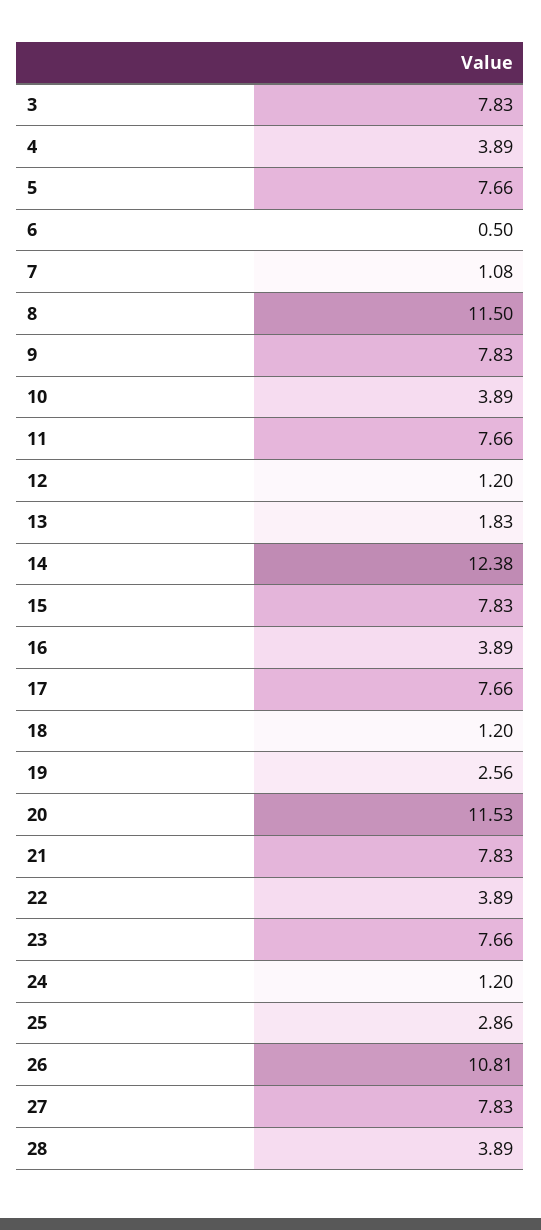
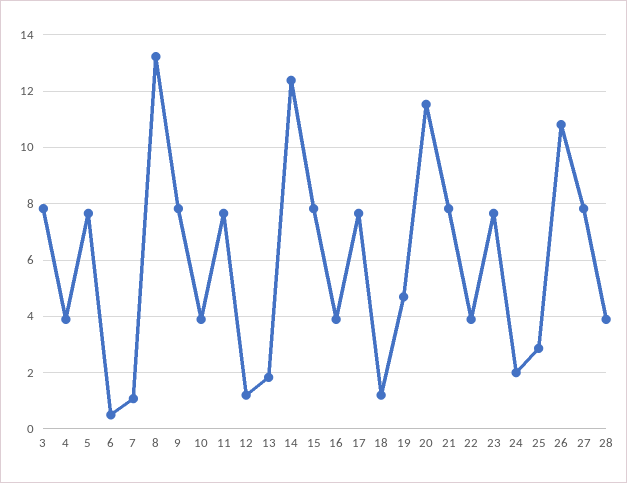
8: 11.5 -> 13.25
19: 2.56 -> 4.75
24: 1.2 -> 2

